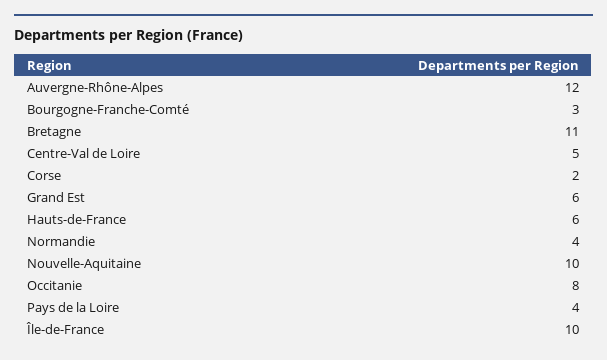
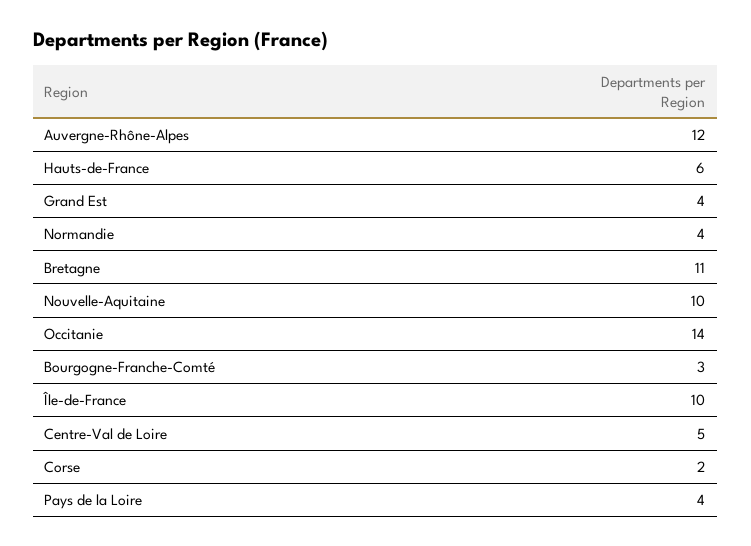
Grand Est: 6 -> 4
Occitanie: 8 -> 14

